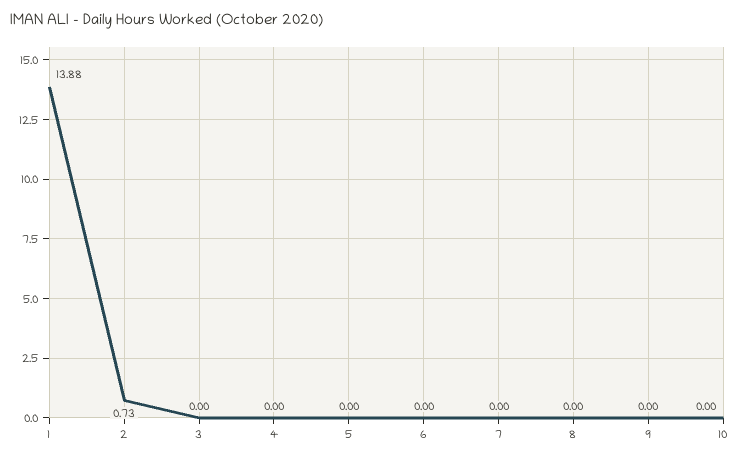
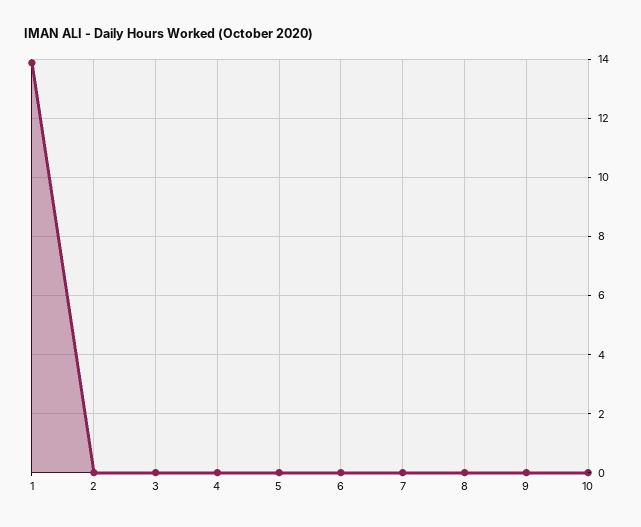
2: 0.73 -> 0

